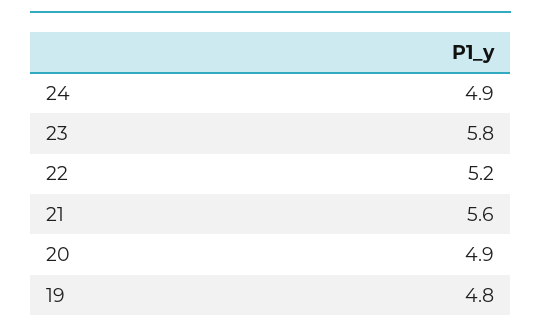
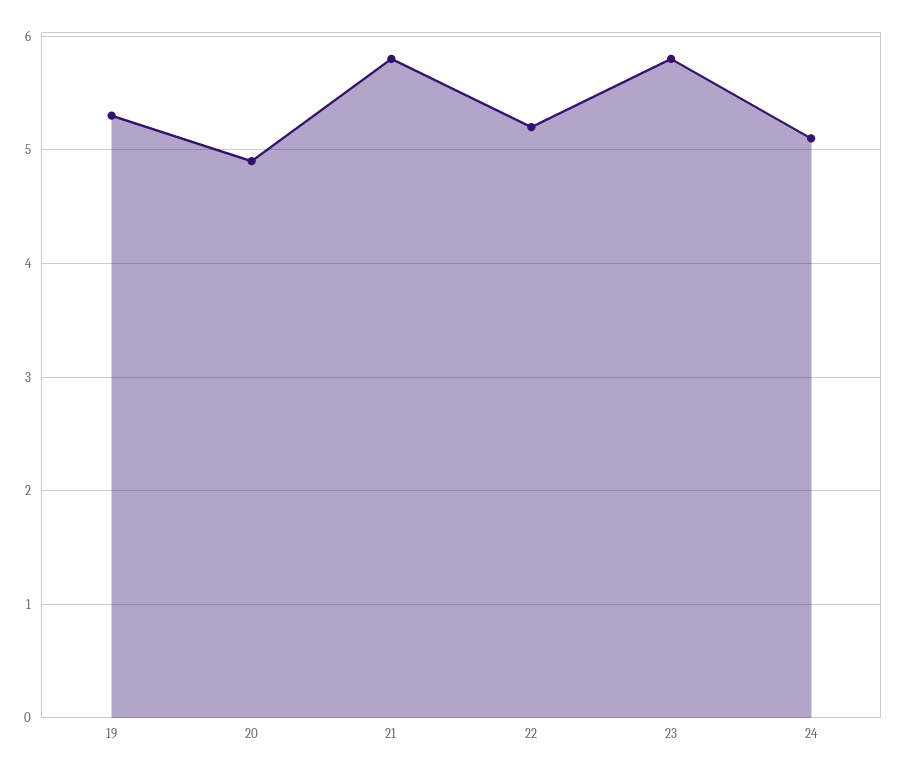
24: 4.9 -> 5.1
21: 5.6 -> 5.8
19: 4.8 -> 5.3

